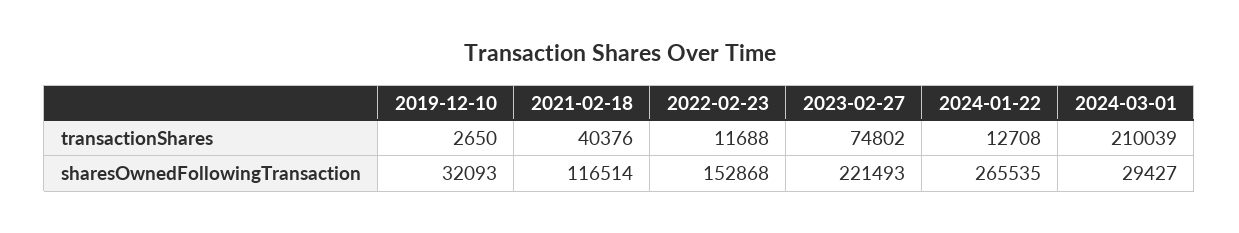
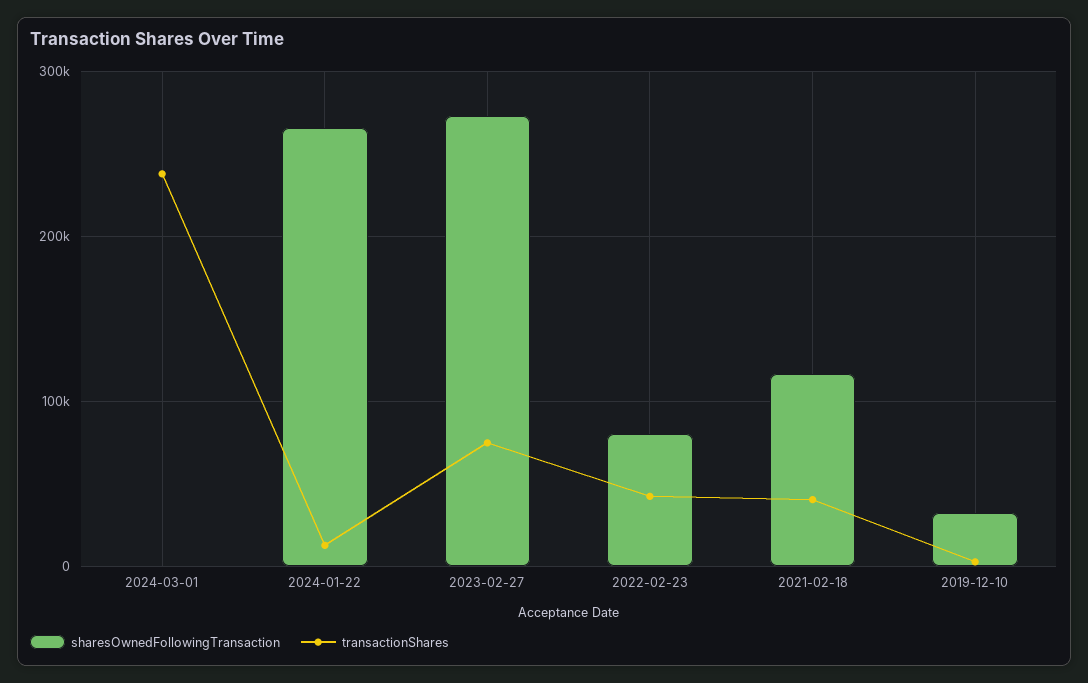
transactionShares, 2022-02-23: 11688 -> 40000
transactionShares, 2024-03-01: 210039 -> 240000
sharesOwnedFollowingTransaction, 2022-02-23: 152868 -> 80000
sharesOwnedFollowingTransaction, 2023-02-27: 221493 -> 270000
sharesOwnedFollowingTransaction, 2024-03-01: 29427 -> 0

